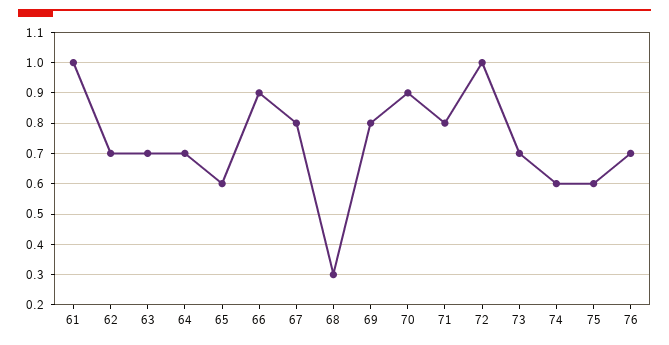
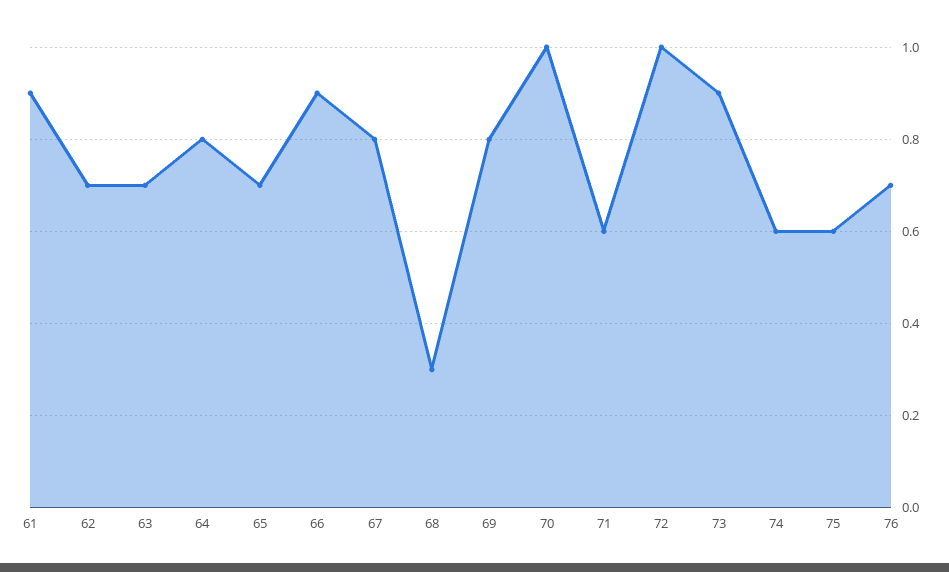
61: 1 -> 0.9
64: 0.7 -> 0.8
65: 0.6 -> 0.7
70: 0.9 -> 1
71: 0.8 -> 0.6
73: 0.7 -> 0.9

